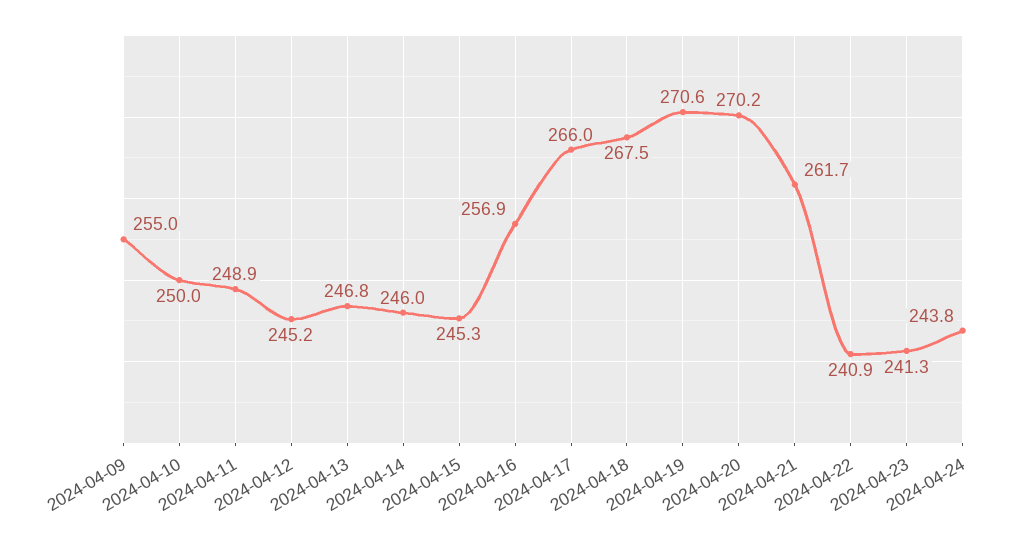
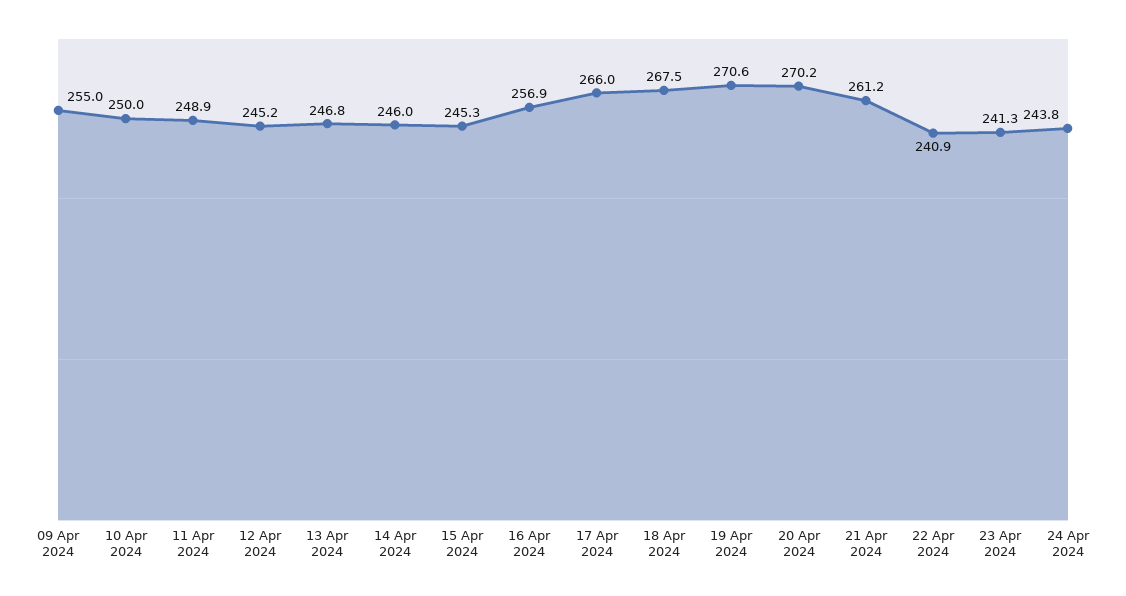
2024-04-21: 261.7 -> 261.2

